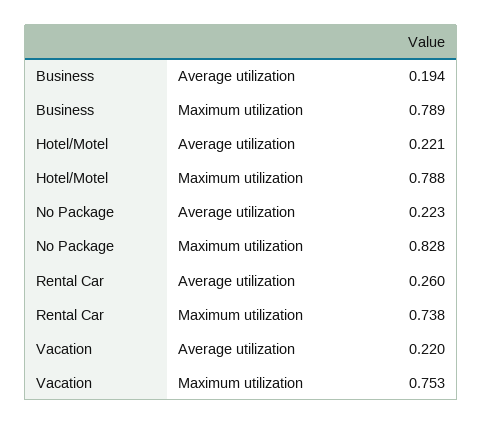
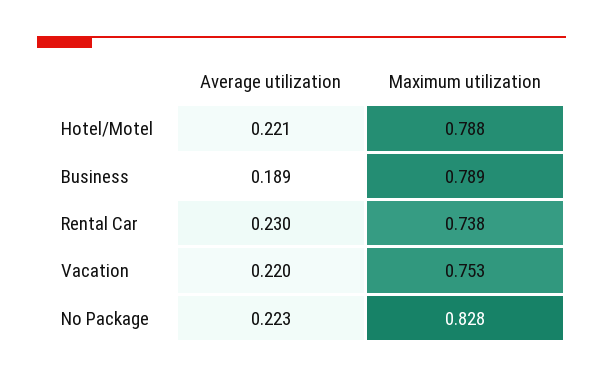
Business, Average utilization: 0.194 -> 0.189
Rental Car, Average utilization: 0.26 -> 0.23

